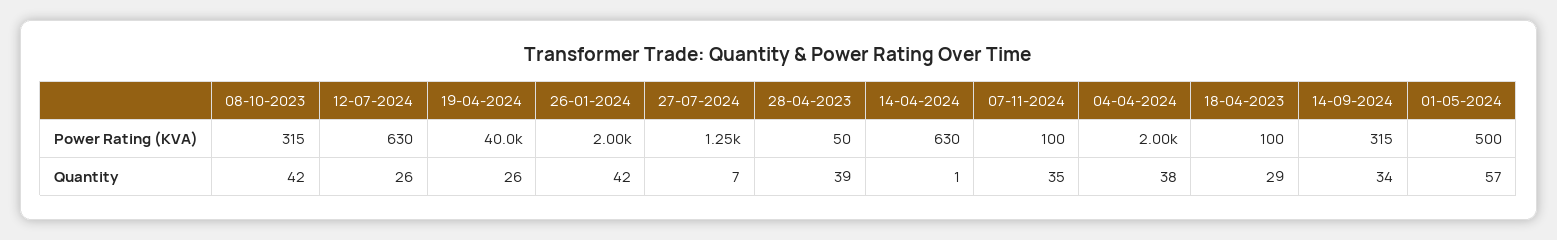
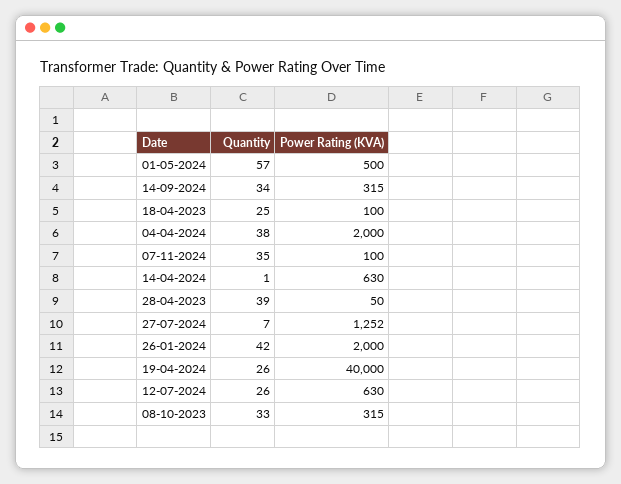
27-07-2024, Power Rating (KVA): 1250 -> 1252
08-10-2023, Quantity: 42 -> 33
18-04-2023, Quantity: 29 -> 25

